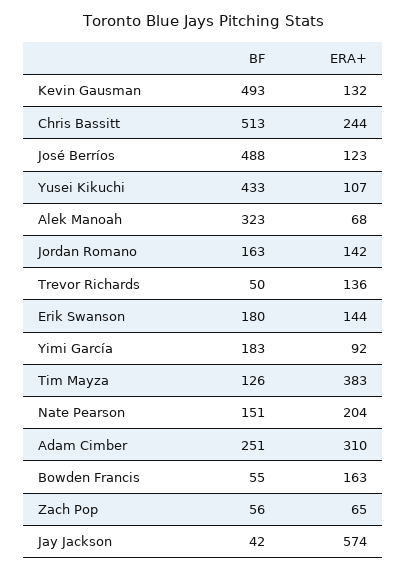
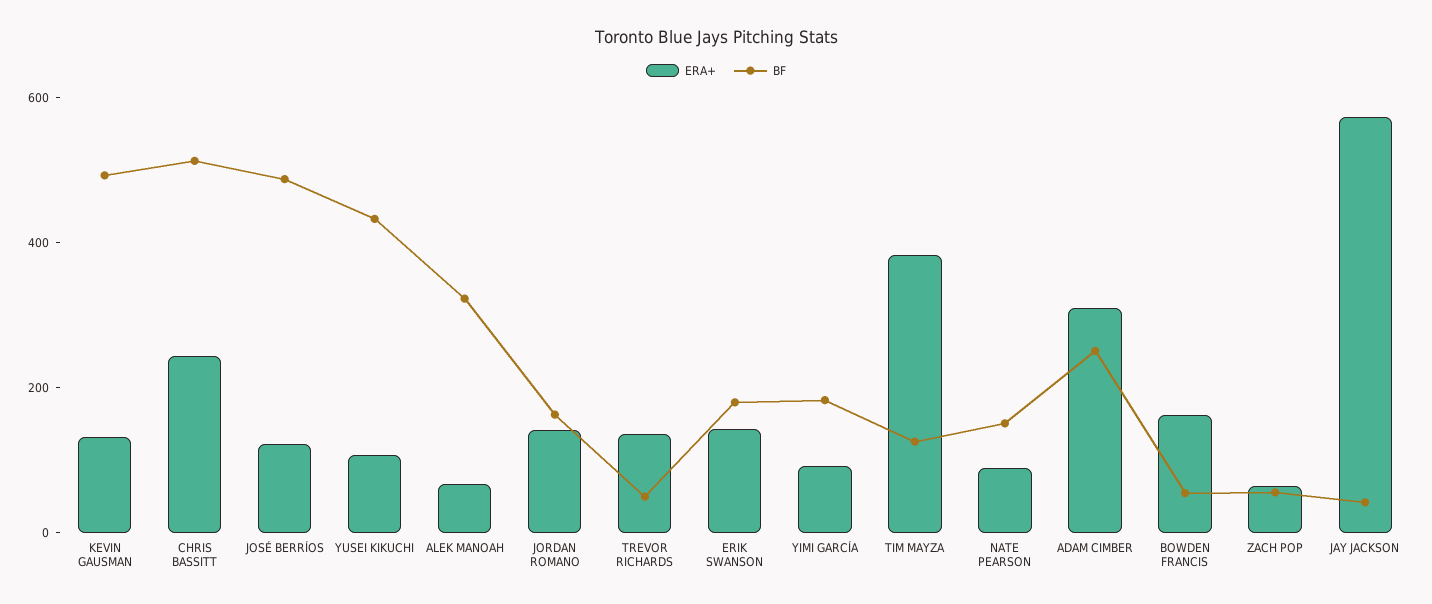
ERA+, Nate Pearson: 204 -> 100

